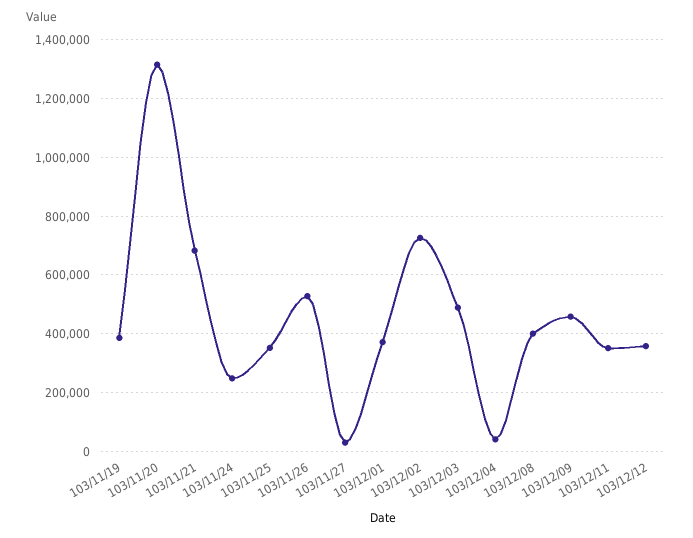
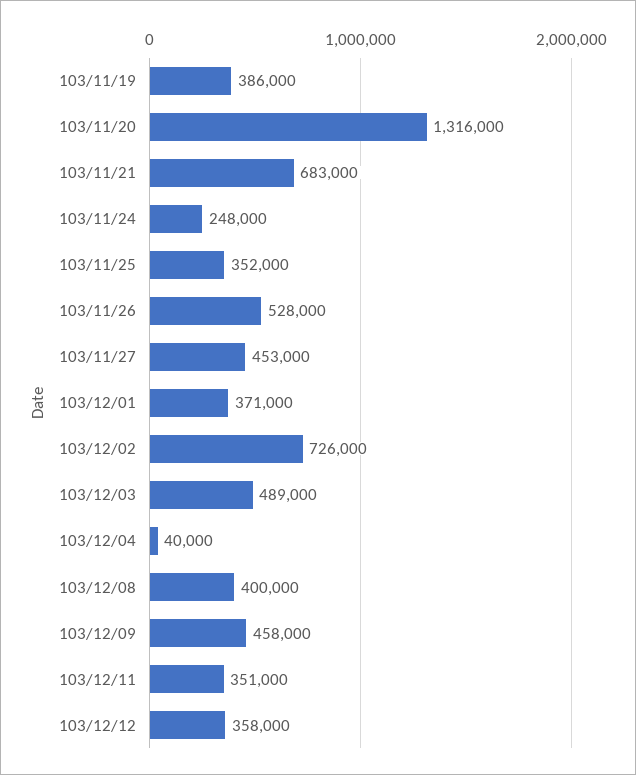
103/11/27: 25000 -> 453000

